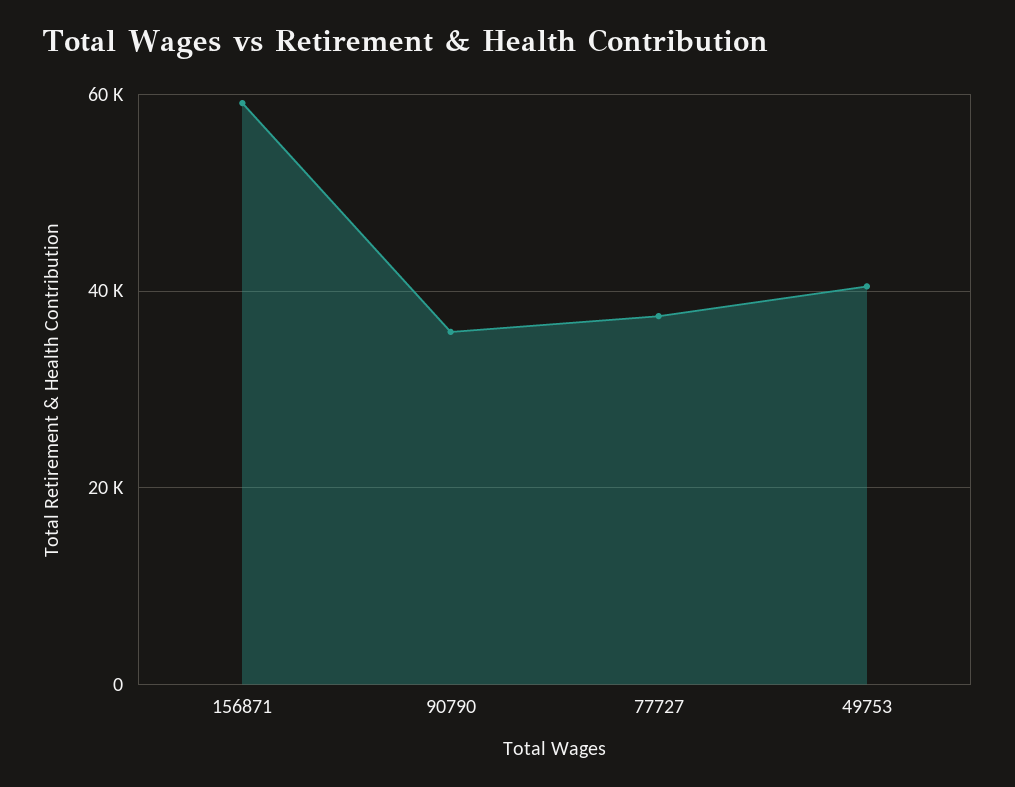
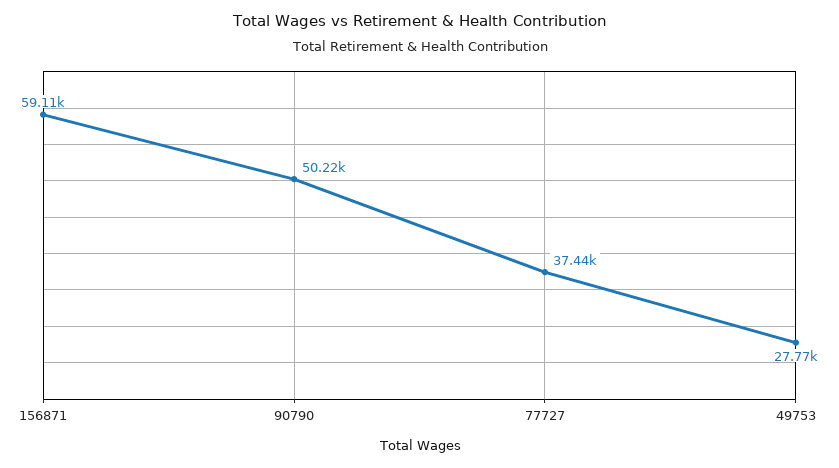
90790: 36000 -> 50220
49753: 40000 -> 27770

